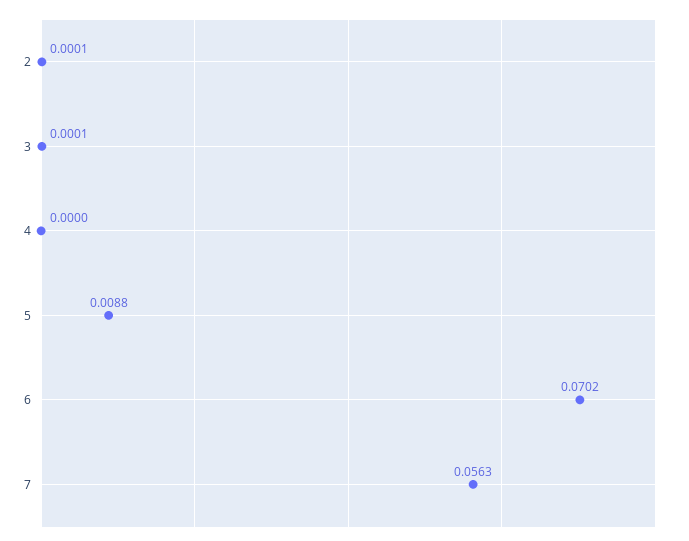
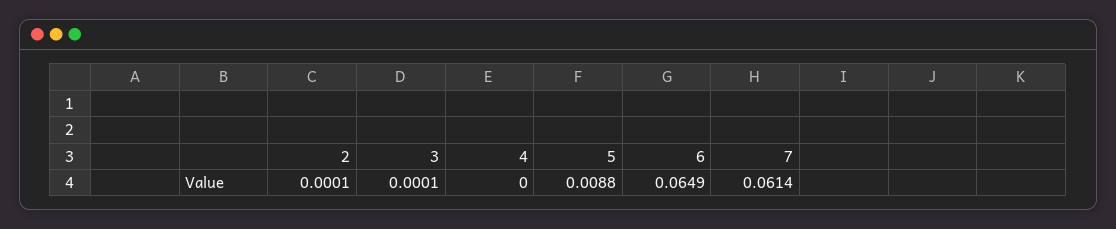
6: 0.0702 -> 0.0649
7: 0.0563 -> 0.0614

